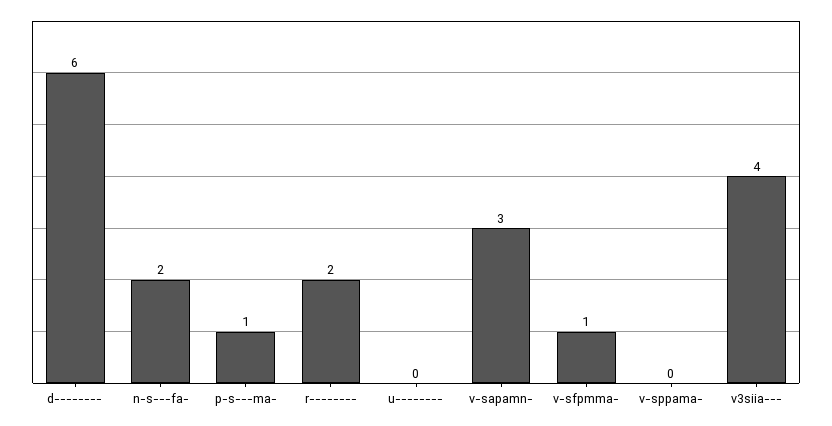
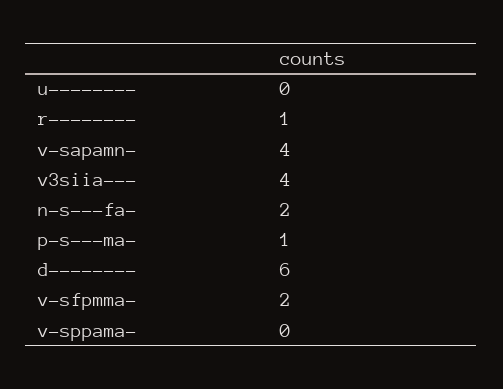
r--------: 2 -> 1
v-sapamn-: 3 -> 4
v-sfpmma-: 1 -> 2

